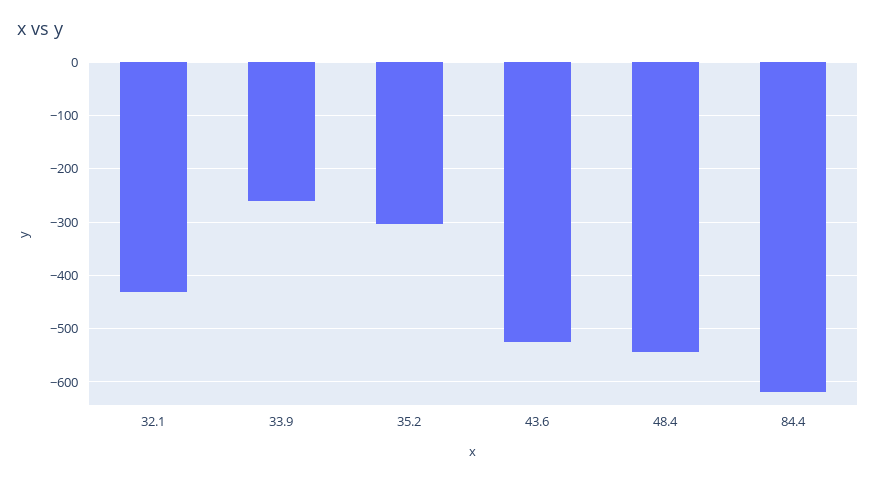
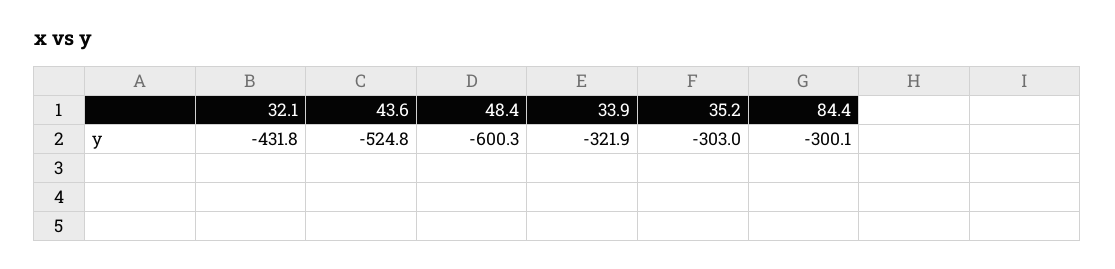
33.9: -260 -> -321.9
48.4: -540 -> -600.3
84.4: -620 -> -300.1

